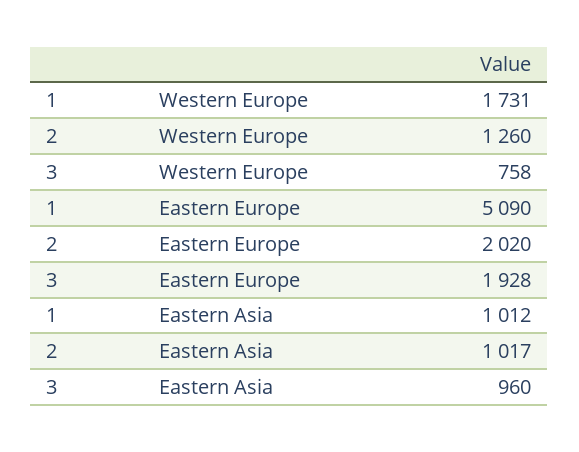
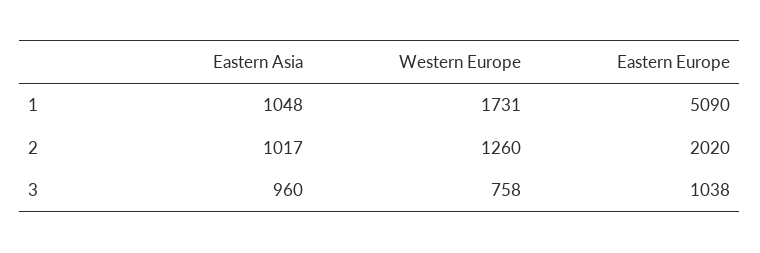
3, Eastern Europe: 1928 -> 1038
1, Eastern Asia: 1012 -> 1048

